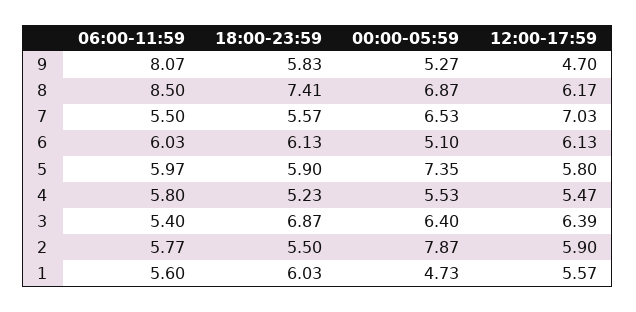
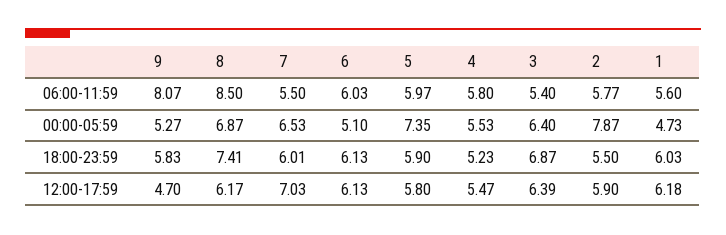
18:00-23:59, 7: 5.57 -> 6.01
12:00-17:59, 1: 5.57 -> 6.18

